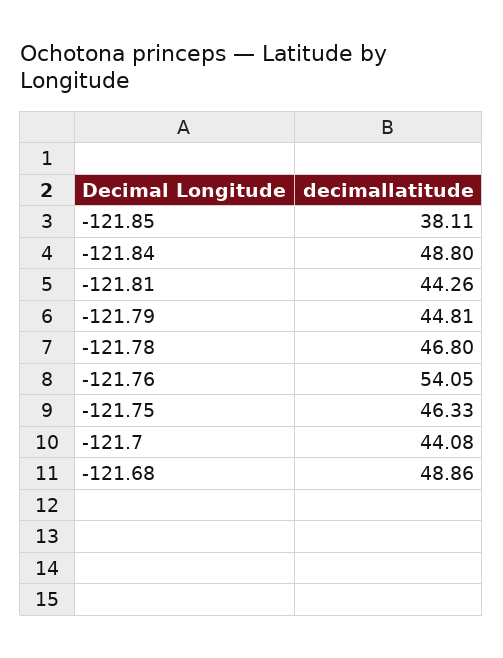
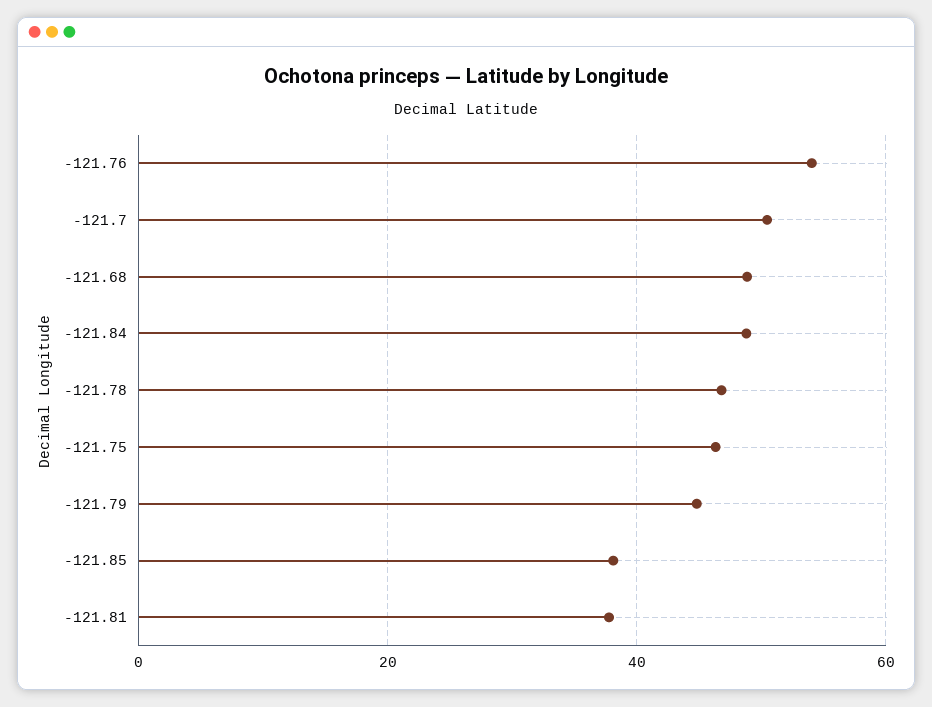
-121.81: 44.26 -> 38
-121.7: 44.08 -> 50

